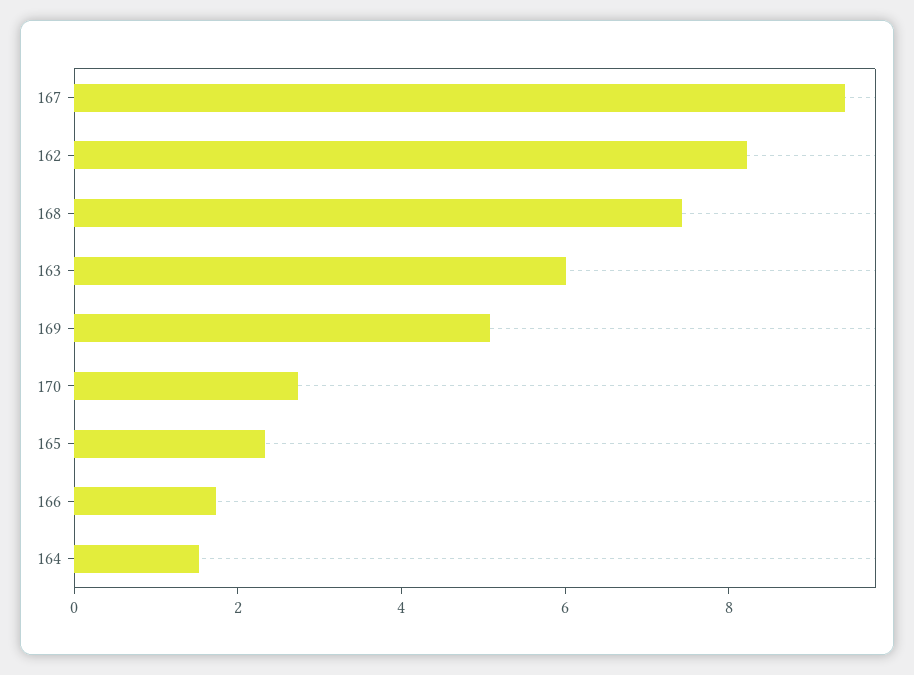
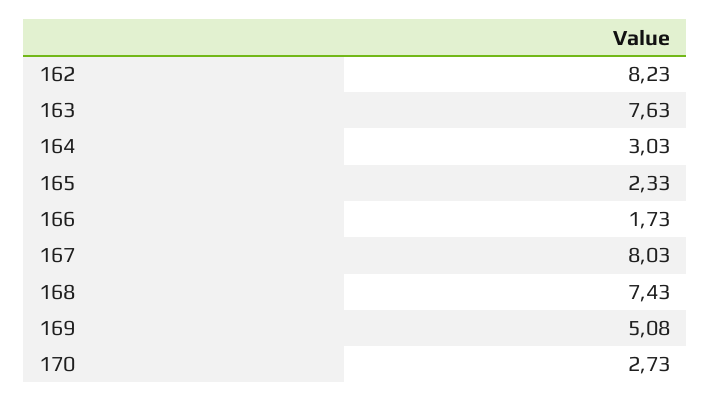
167: 9.5 -> 8.03
163: 6 -> 7.63
164: 1.5 -> 3.03

